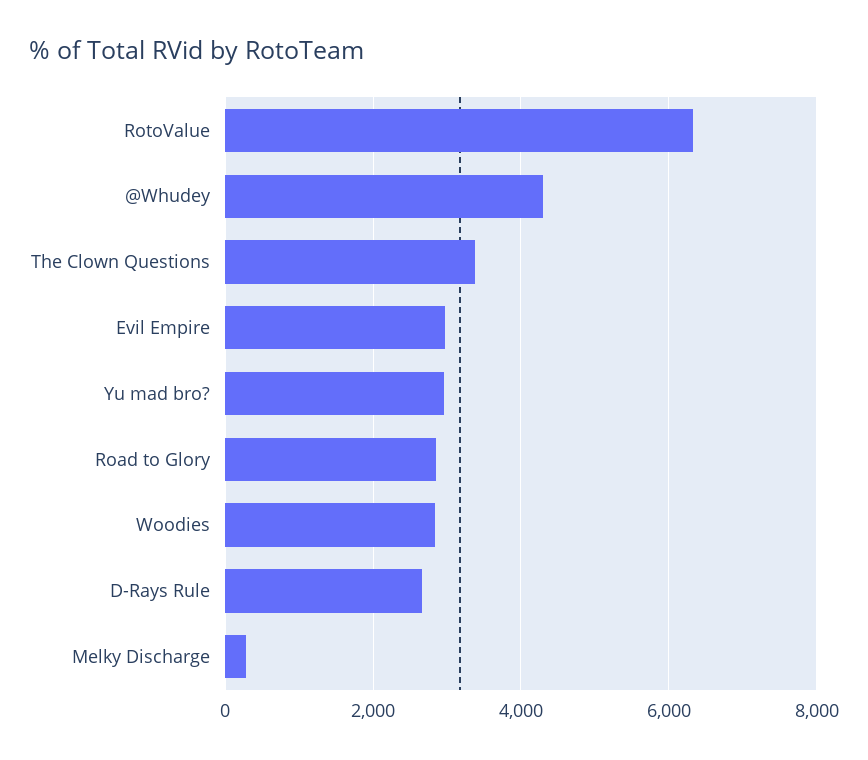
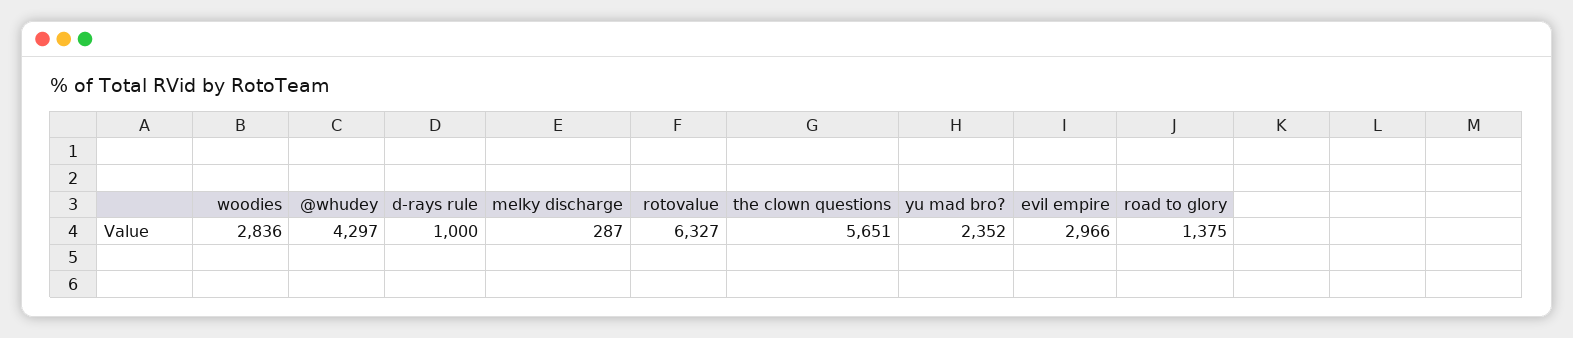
The Clown Questions: 3400 -> 5651
Yu mad bro?: 3000 -> 2352
Road to Glory: 2800 -> 1375
D-Rays Rule: 2600 -> 1000

